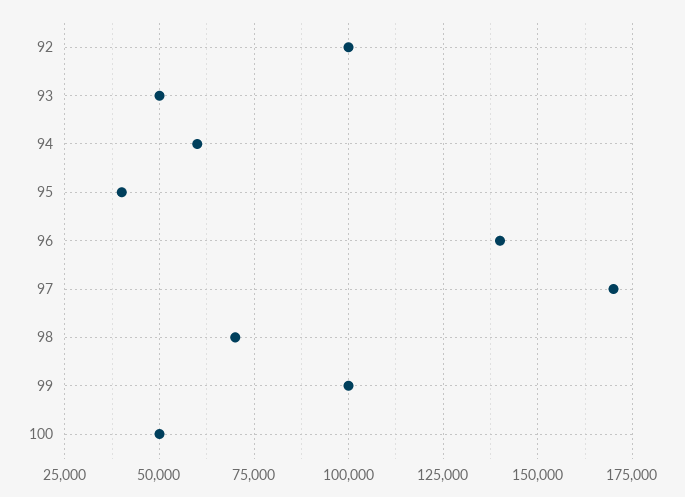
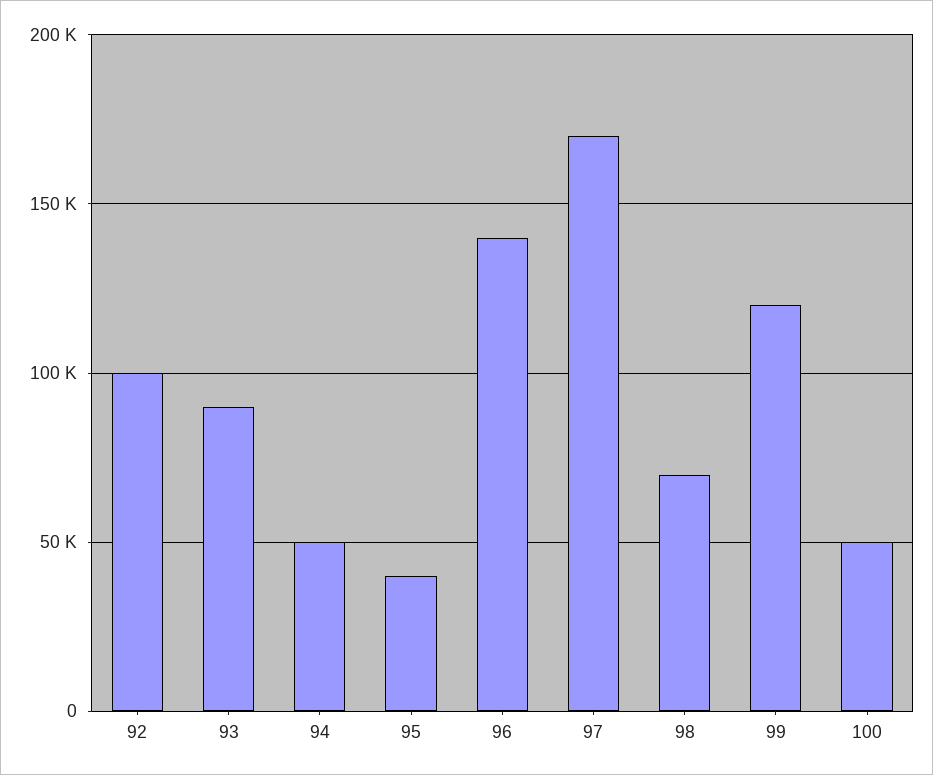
93: 50000 -> 90000
94: 60000 -> 50000
99: 100000 -> 120000

